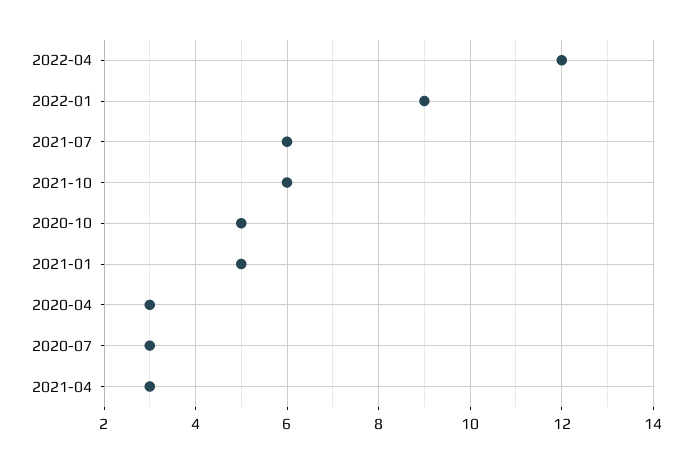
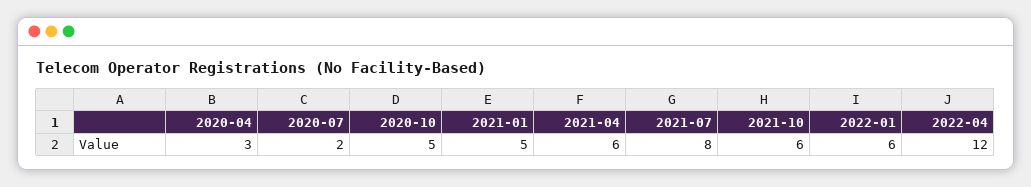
2022-01: 9 -> 6
2021-07: 6 -> 8
2020-07: 3 -> 2
2021-04: 3 -> 6

